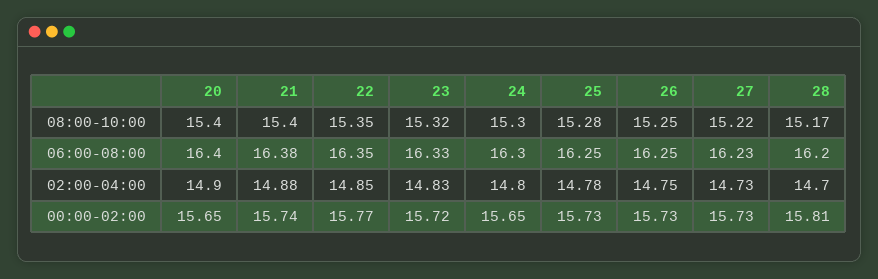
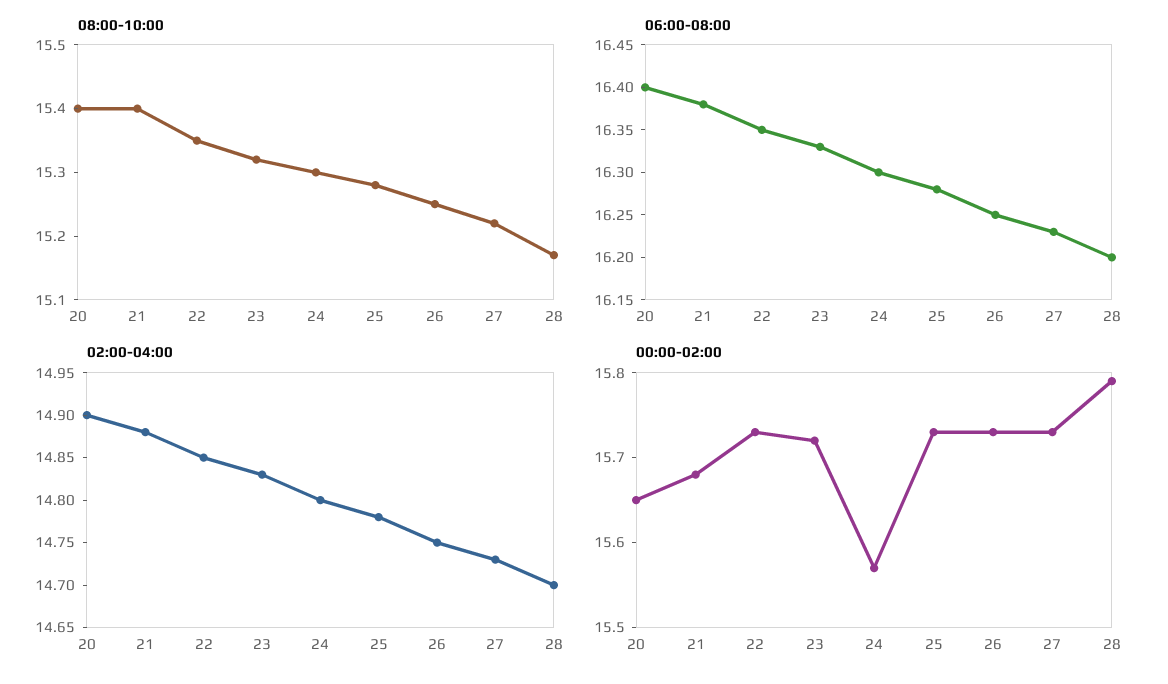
06:00-08:00, 25: 16.25 -> 16.28
00:00-02:00, 21: 15.74 -> 15.68
00:00-02:00, 22: 15.77 -> 15.73
00:00-02:00, 24: 15.65 -> 15.57
00:00-02:00, 28: 15.81 -> 15.79

